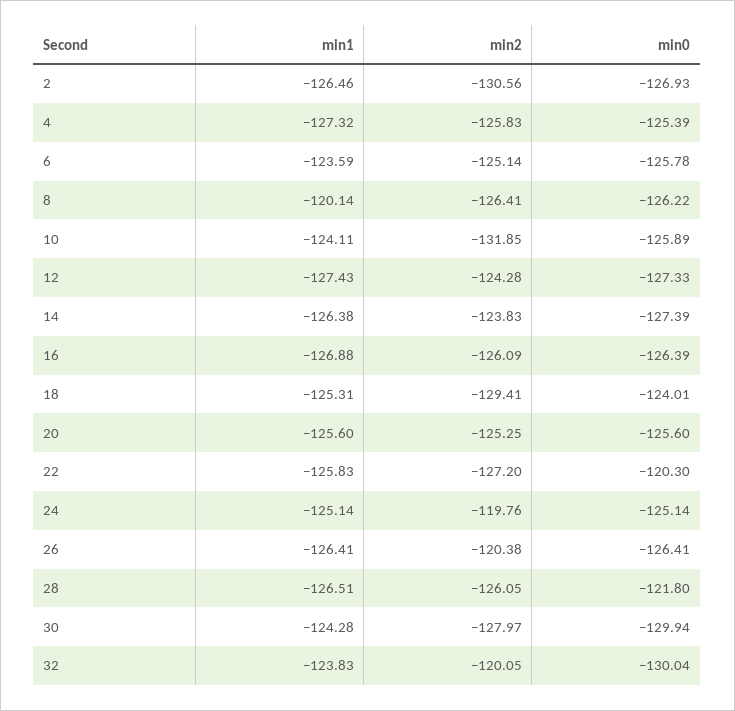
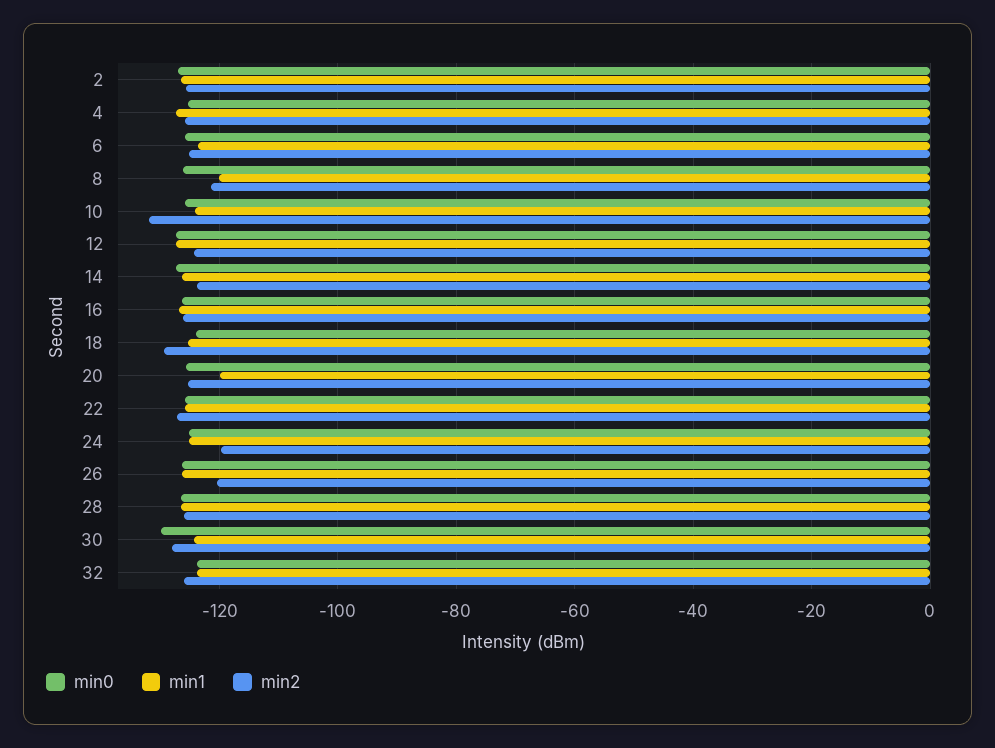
min2, 2: -130.56 -> -126
min2, 8: -126.41 -> -122
min1, 20: -125.6 -> -120
min0, 22: -120.3 -> -126
min0, 28: -121.8 -> -126
min2, 32: -120.05 -> -126
min0, 32: -130.04 -> -124

